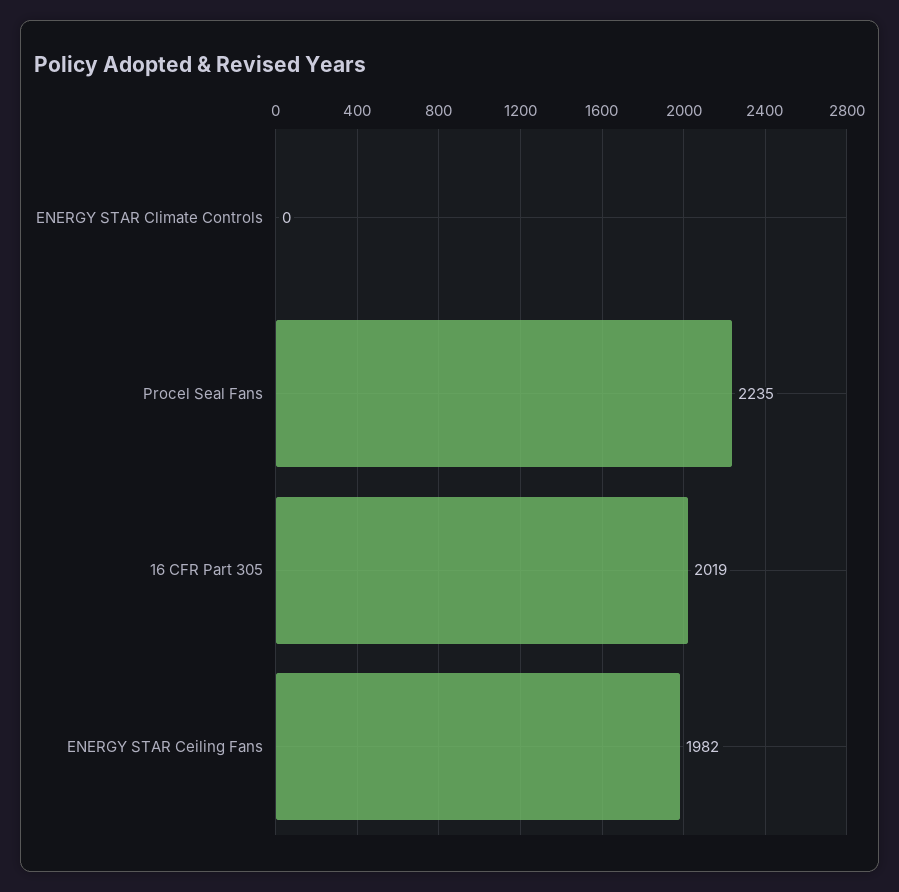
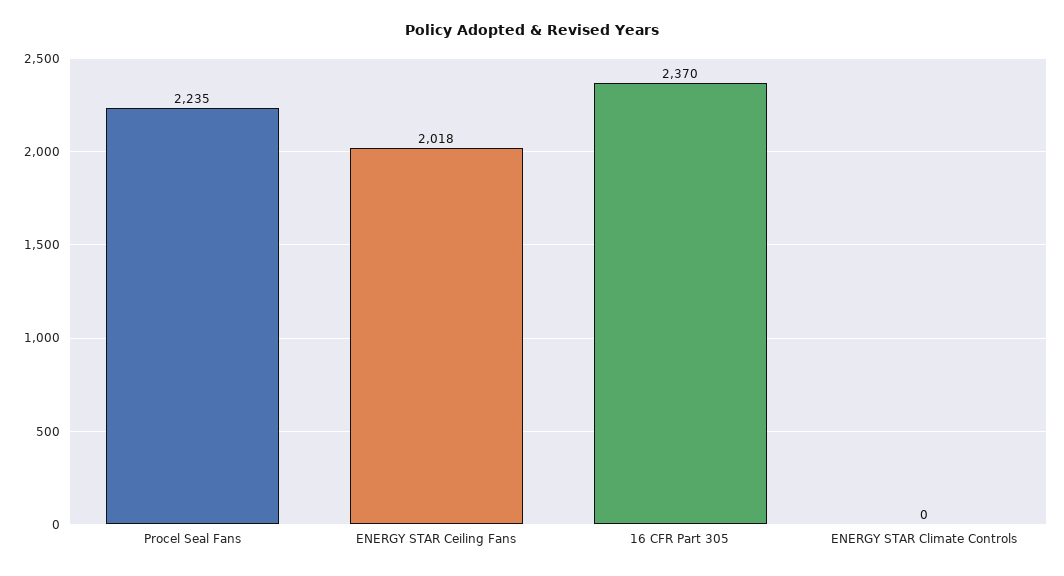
16 CFR Part 305: 2019 -> 2370
ENERGY STAR Ceiling Fans: 1982 -> 2018

